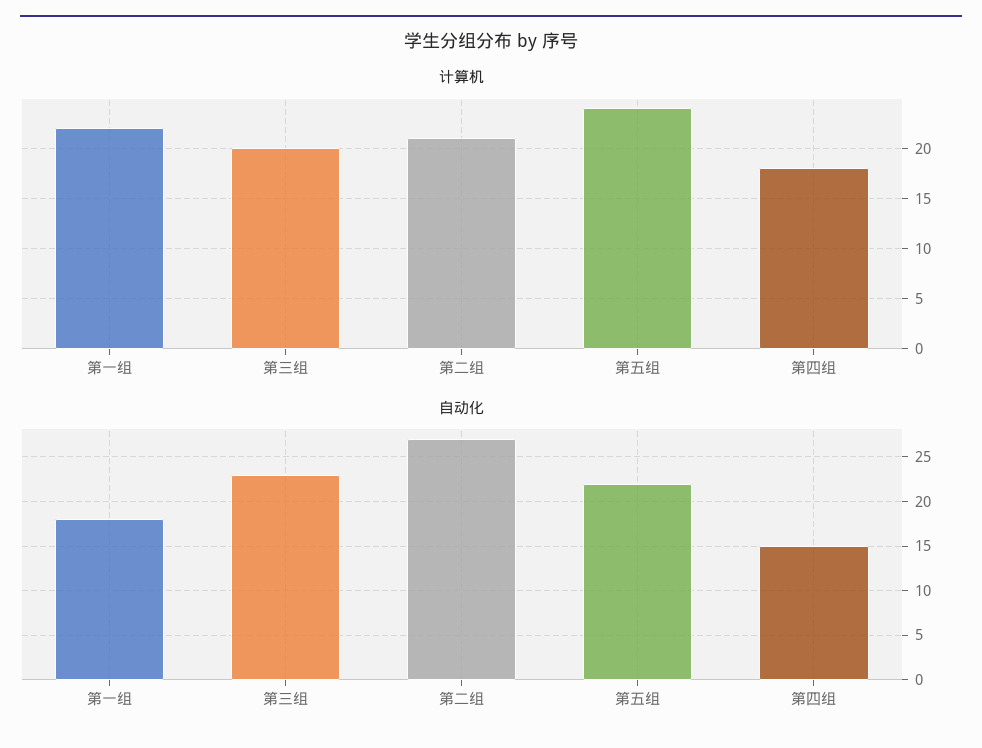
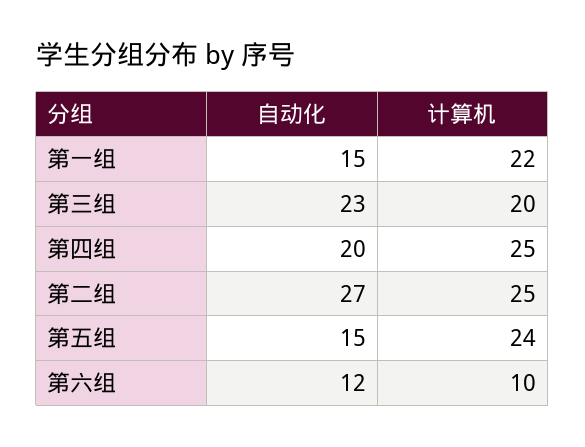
计算机, 第二组: 21 -> 25
计算机, 第四组: 18 -> 25
自动化, 第一组: 18 -> 15
自动化, 第五组: 22 -> 15
自动化, 第四组: 15 -> 20
自动化, 第六组: none -> 12
计算机, 第六组: none -> 10

